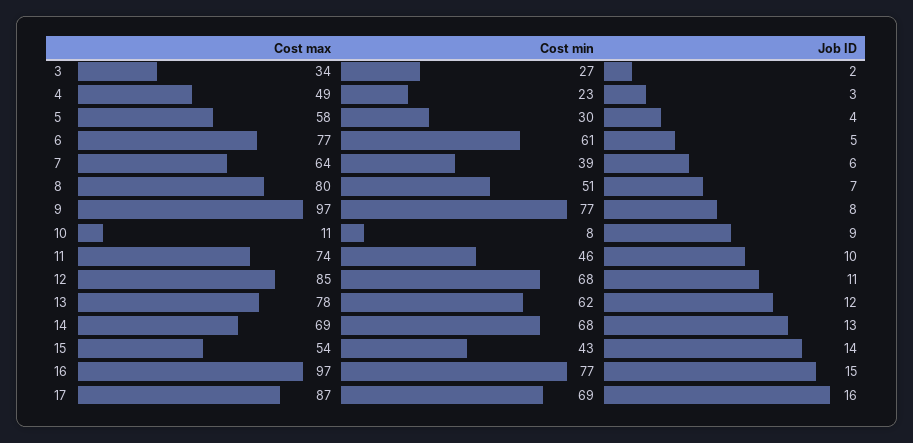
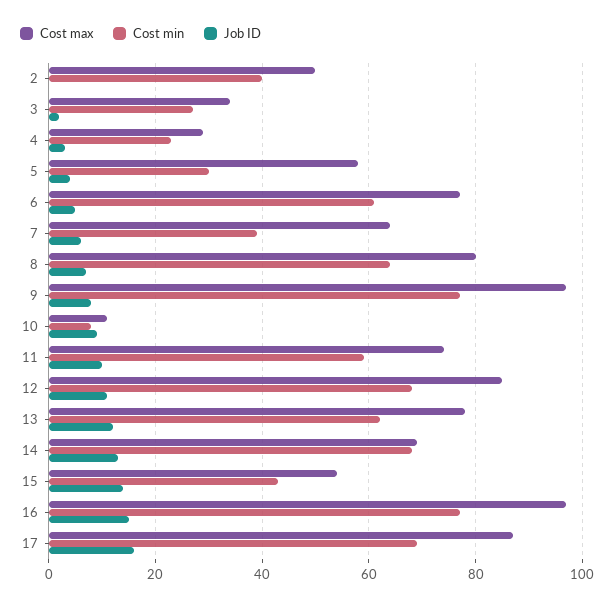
Cost max, 4: 49 -> 30
Cost min, 8: 51 -> 65
Cost min, 11: 46 -> 60
Cost max, 2: none -> 50
Cost min, 2: none -> 40
Job ID, 2: none -> 0

